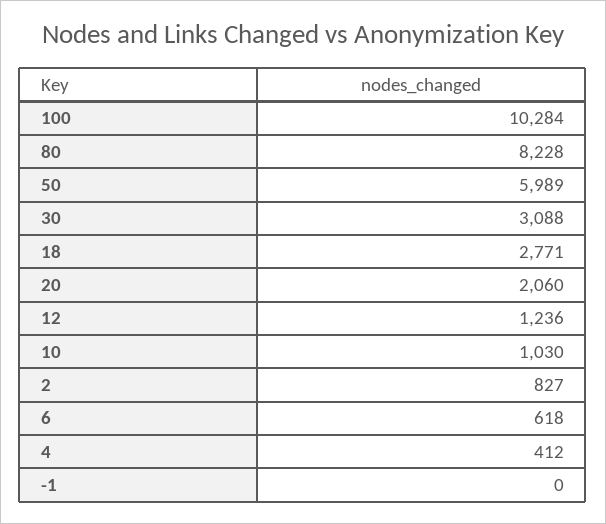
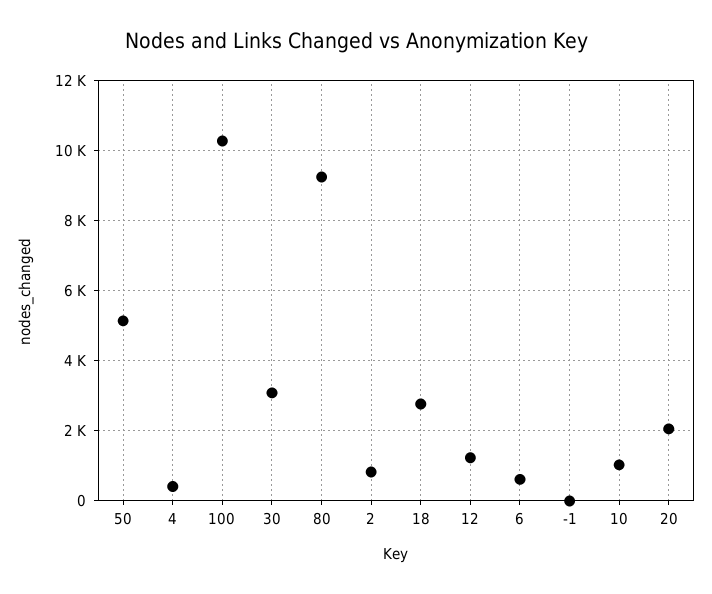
80: 8228 -> 9200
50: 5989 -> 5200

